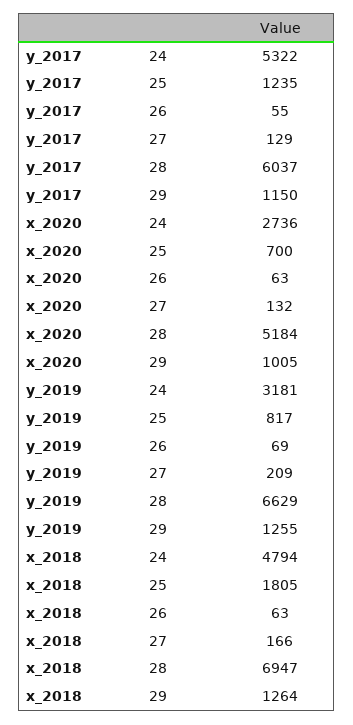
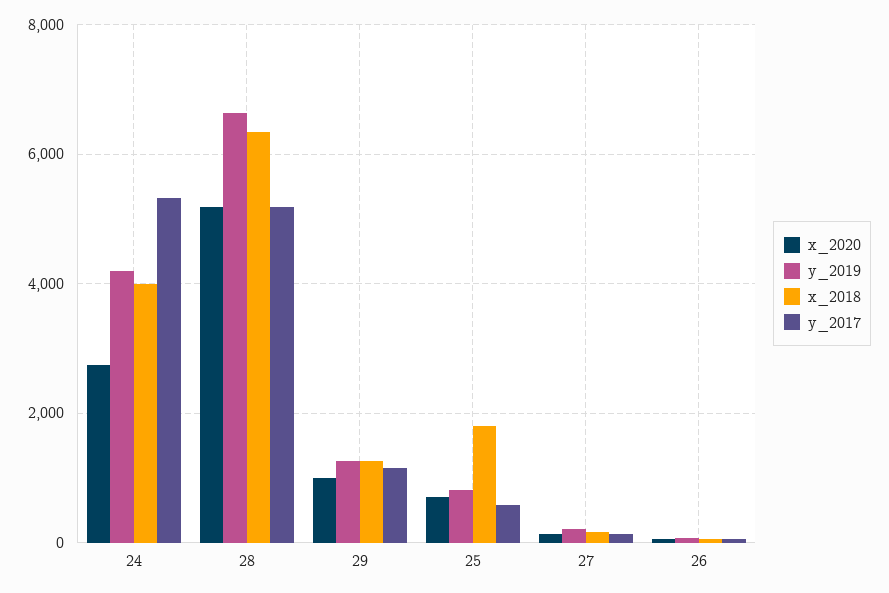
y_2017, 25: 1235 -> 600
y_2017, 28: 6037 -> 5200
y_2019, 24: 3181 -> 4200
x_2018, 24: 4794 -> 4000
x_2018, 28: 6947 -> 6400

